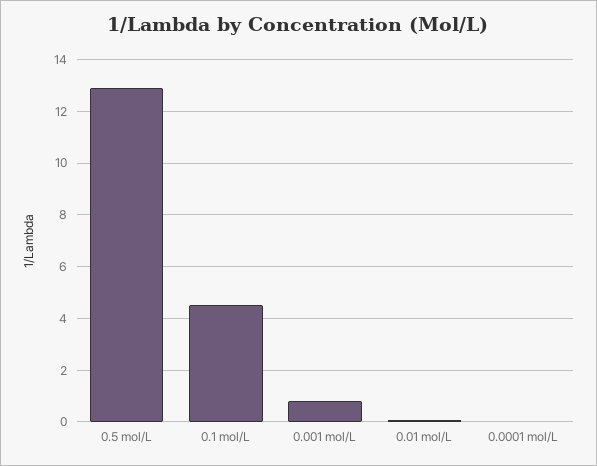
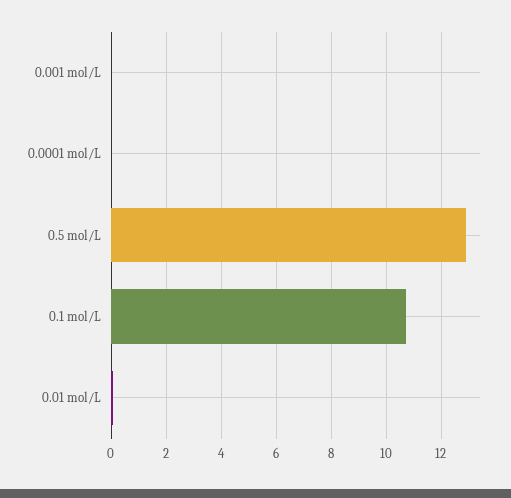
0.1 mol/L: 4.5 -> 10.75
0.001 mol/L: 0.75 -> 0

